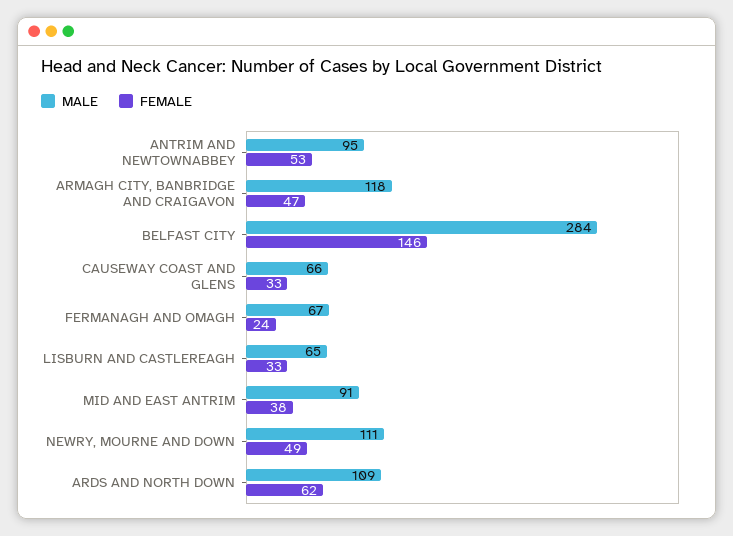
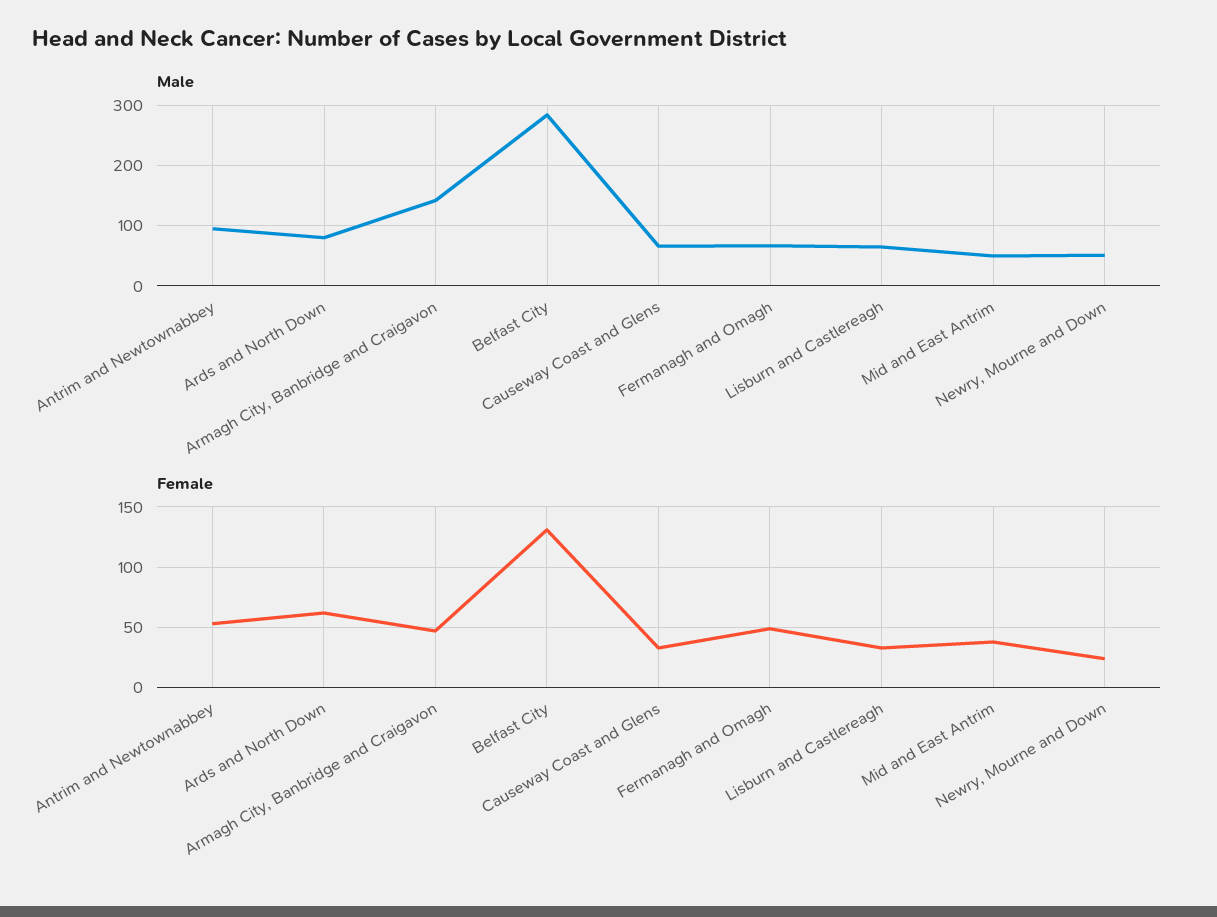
MALE, ARMAGH CITY, BANBRIDGE AND CRAIGAVON: 118 -> 140
FEMALE, BELFAST CITY: 146 -> 130
FEMALE, FERMANAGH AND OMAGH: 24 -> 50
MALE, MID AND EAST ANTRIM: 91 -> 50
MALE, NEWRY, MOURNE AND DOWN: 111 -> 50
FEMALE, NEWRY, MOURNE AND DOWN: 49 -> 25
MALE, ARDS AND NORTH DOWN: 109 -> 80

